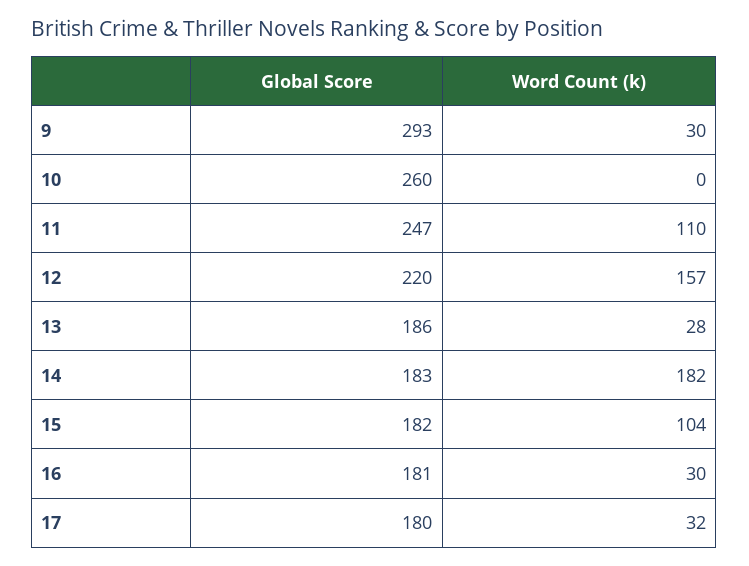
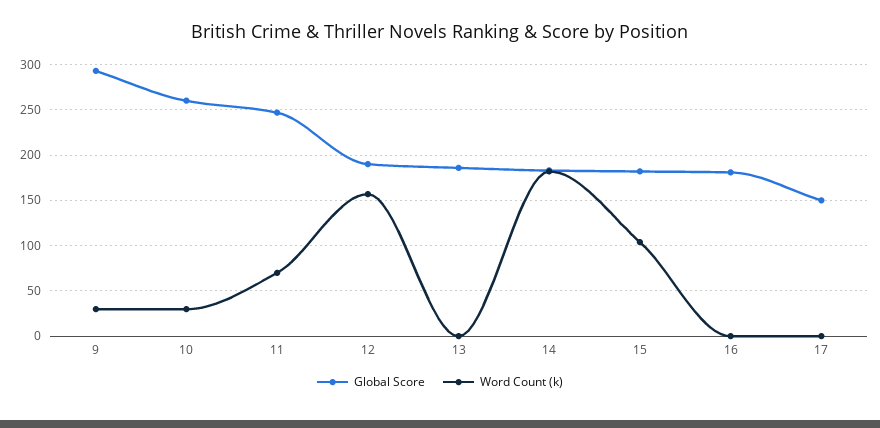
Word Count (k), 10: 0 -> 30
Word Count (k), 11: 110 -> 70
Global Score, 12: 220 -> 190
Word Count (k), 13: 28 -> 0
Word Count (k), 16: 30 -> 0
Global Score, 17: 180 -> 150
Word Count (k), 17: 32 -> 0

